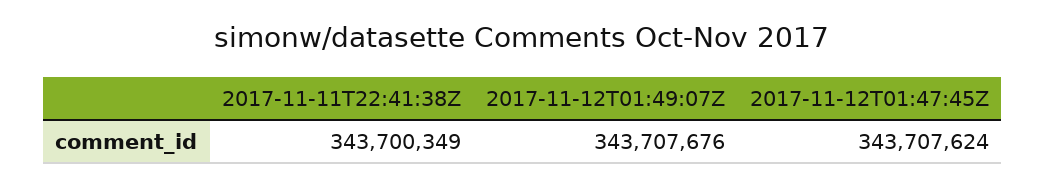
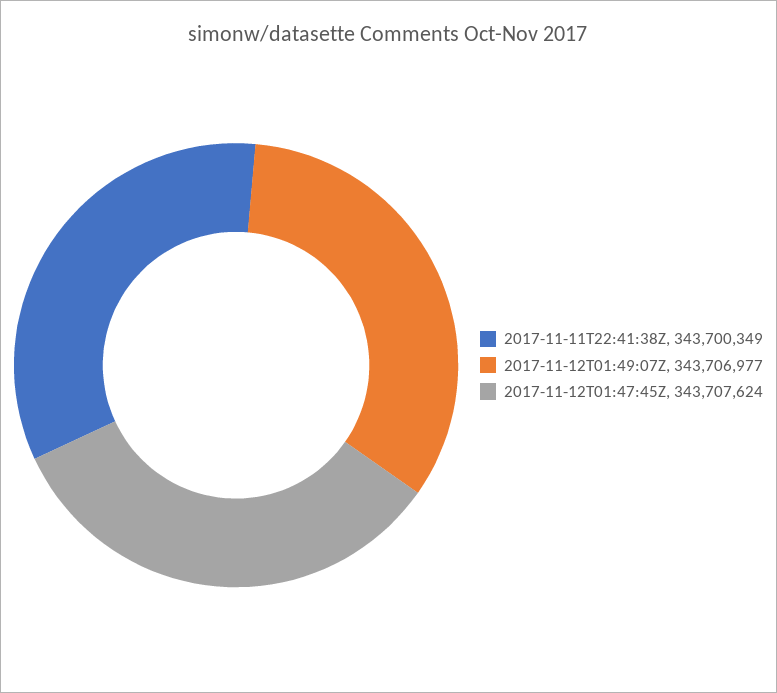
2017-11-12T01:49:07Z: 343707676 -> 343706977

